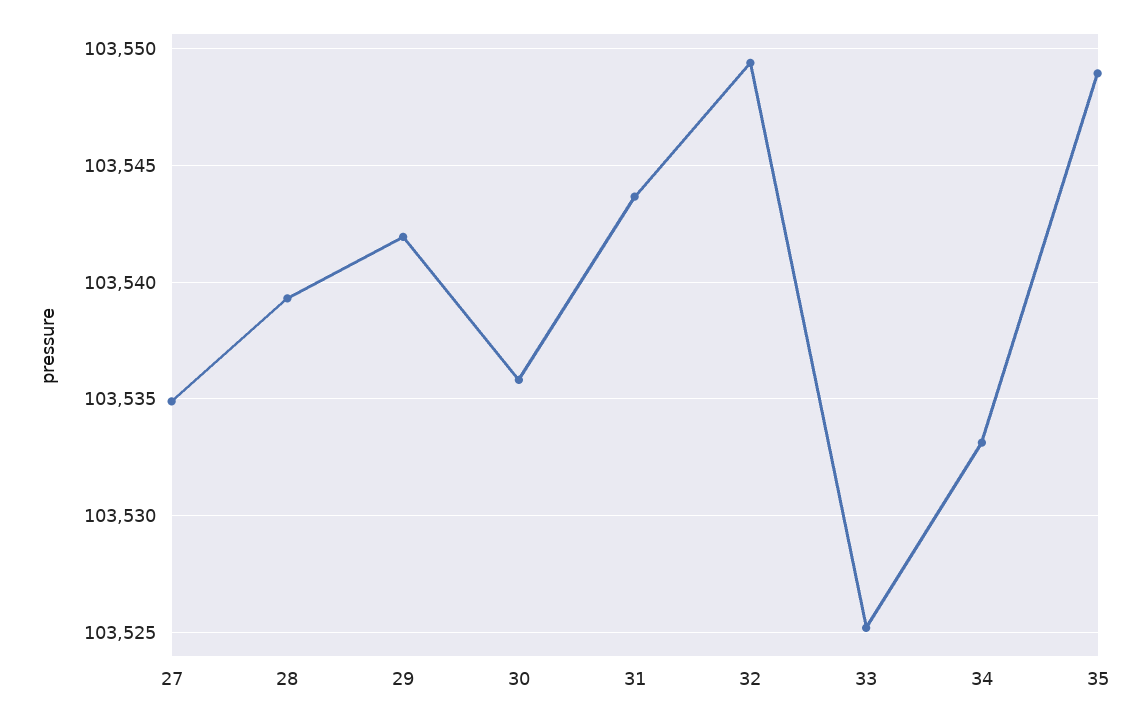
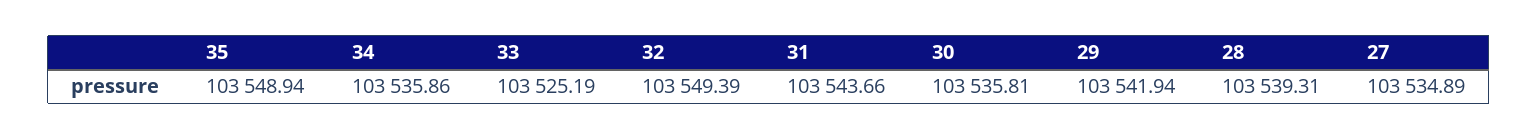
34: 103533 -> 103535.86

